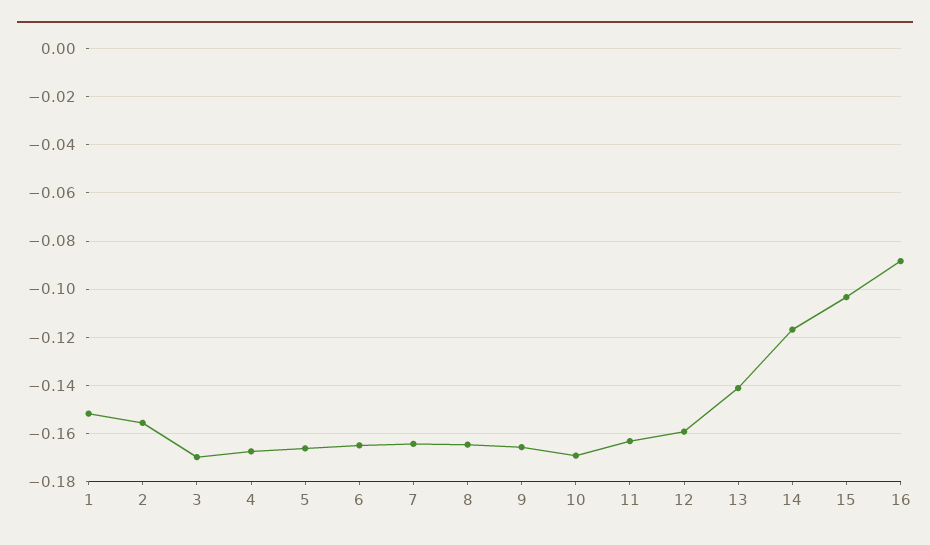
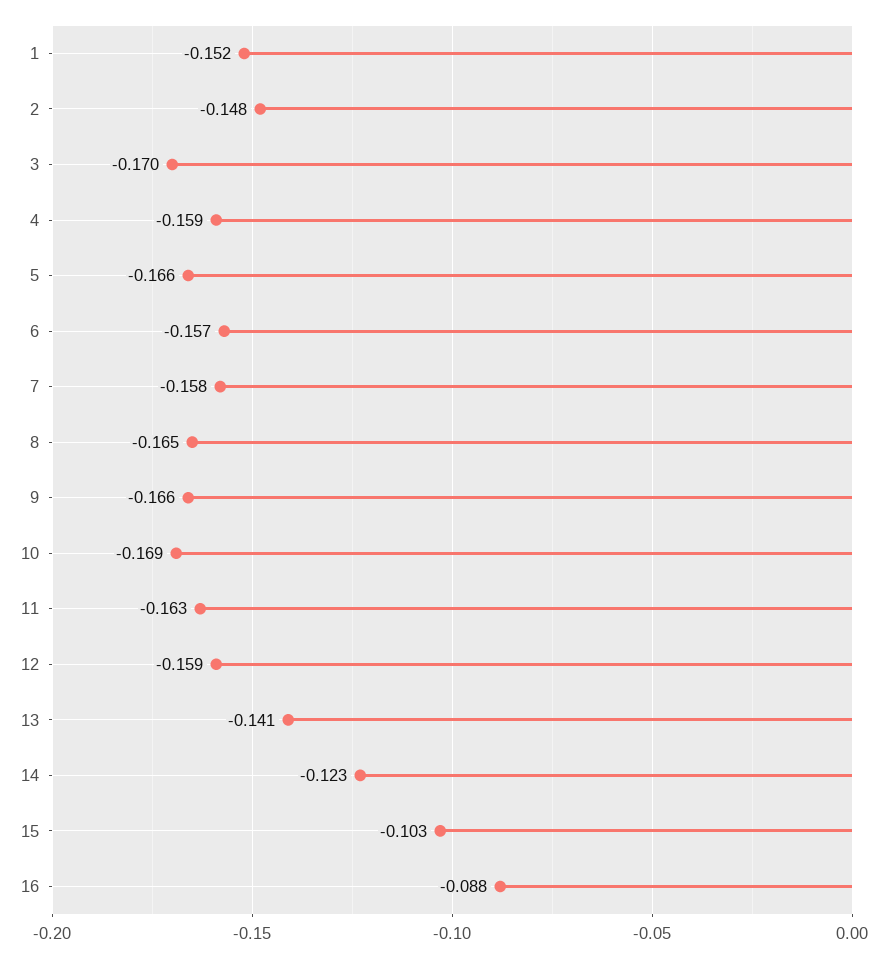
2: -0.155 -> -0.148
4: -0.1675 -> -0.159
6: -0.165 -> -0.157
7: -0.165 -> -0.158
14: -0.1175 -> -0.123

